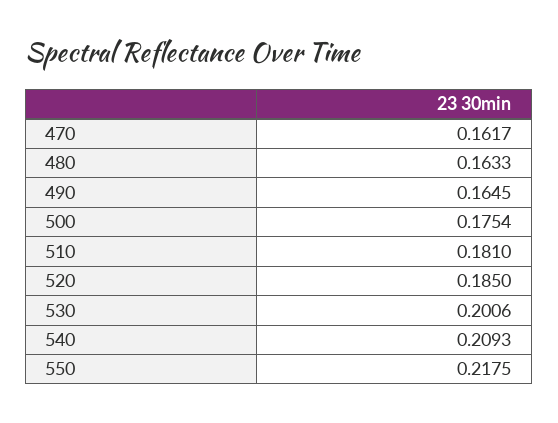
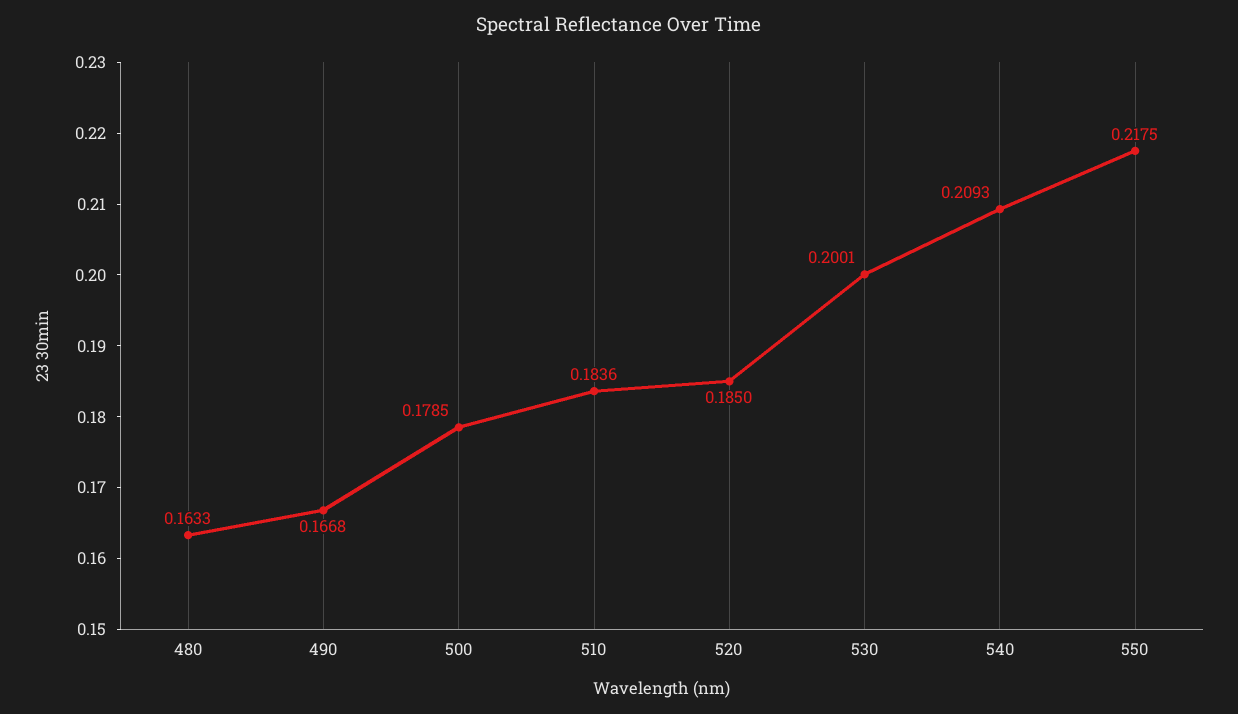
470: 0.1617 -> none
490: 0.1645 -> 0.1668
500: 0.1754 -> 0.1785
510: 0.181 -> 0.1836
530: 0.2006 -> 0.2001

